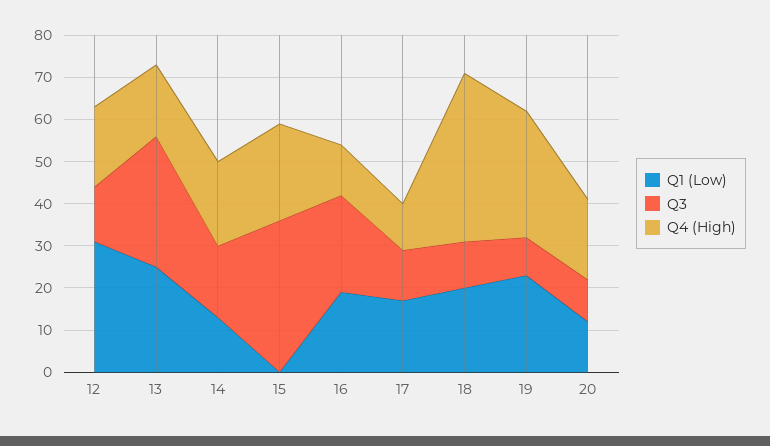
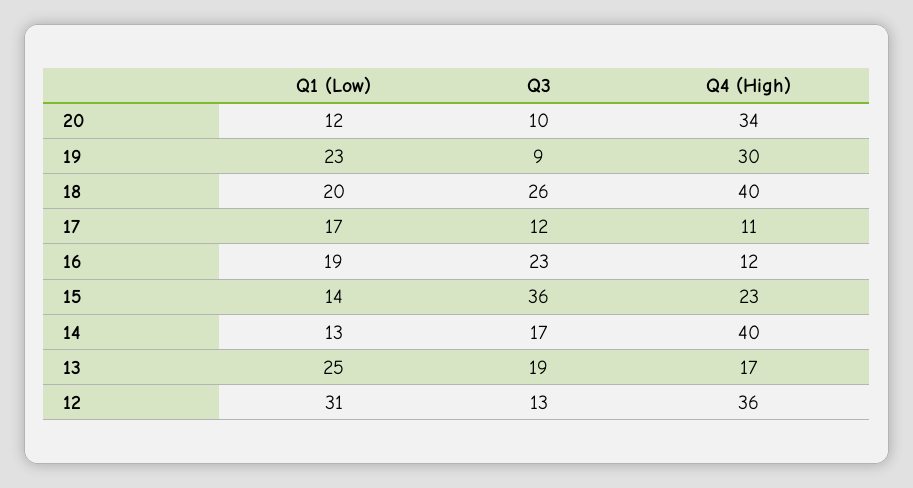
Q4 (High), 12: 20 -> 36
Q3, 13: 30 -> 19
Q4 (High), 14: 20 -> 40
Q1 (Low), 15: 0 -> 14
Q3, 18: 10 -> 26
Q4 (High), 20: 20 -> 34

